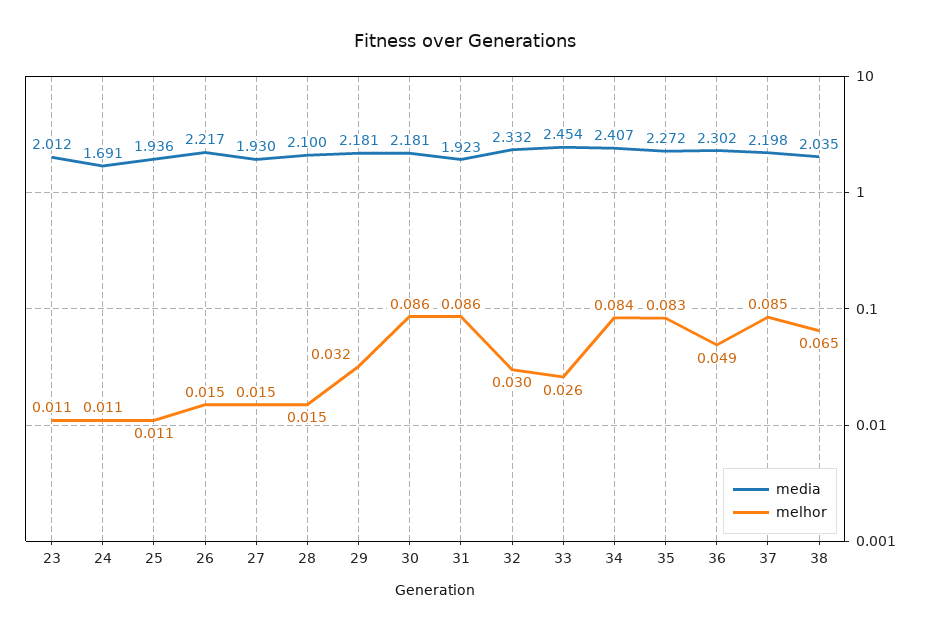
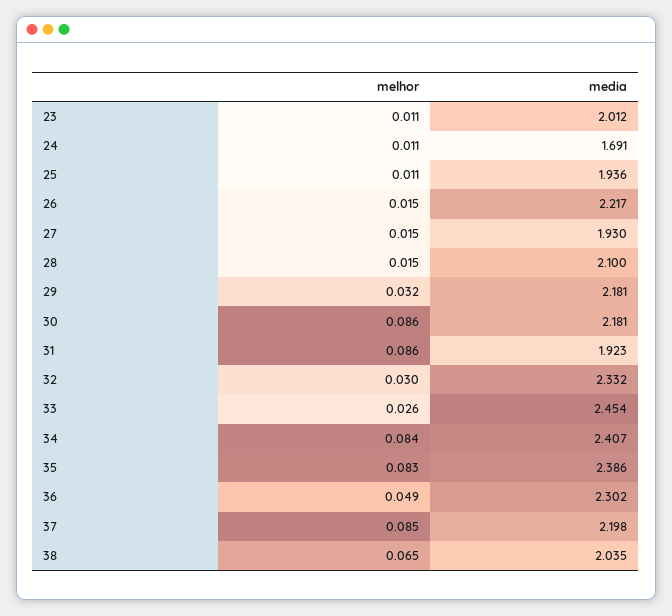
media, 35: 2.272 -> 2.386

